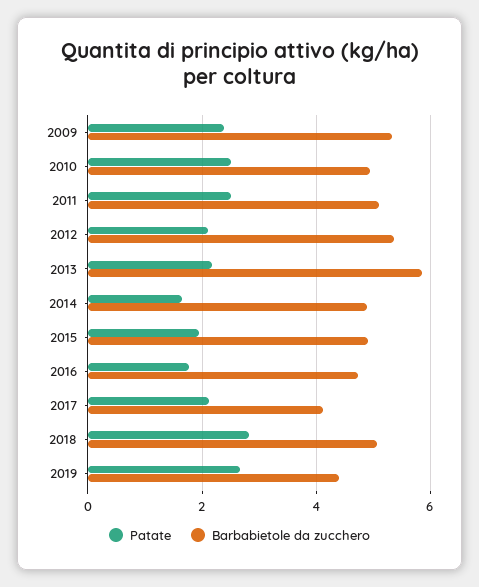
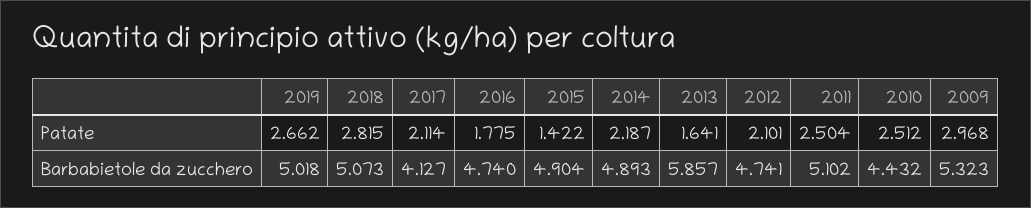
Patate, 2009: 2.4 -> 2.968
Barbabietole da zucchero, 2010: 5 -> 4.432
Barbabietole da zucchero, 2012: 5.4 -> 4.741
Patate, 2013: 2.2 -> 1.641
Patate, 2014: 1.6 -> 2.187
Patate, 2015: 2 -> 1.422
Barbabietole da zucchero, 2019: 4.4 -> 5.018

